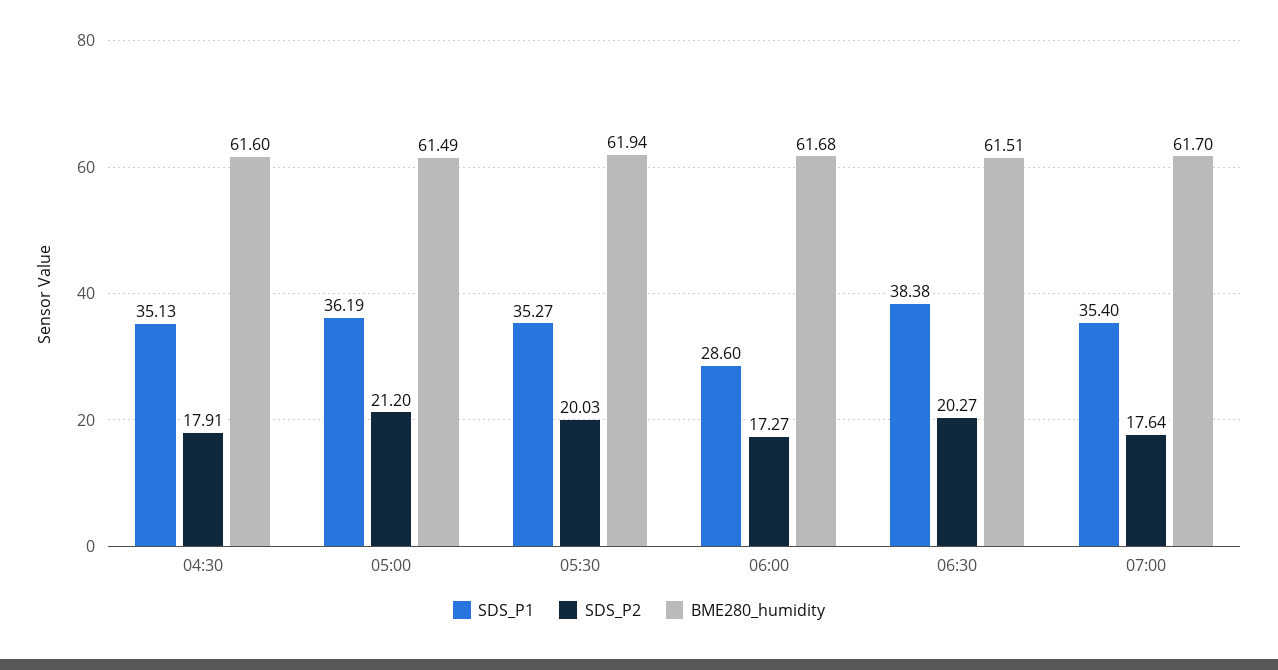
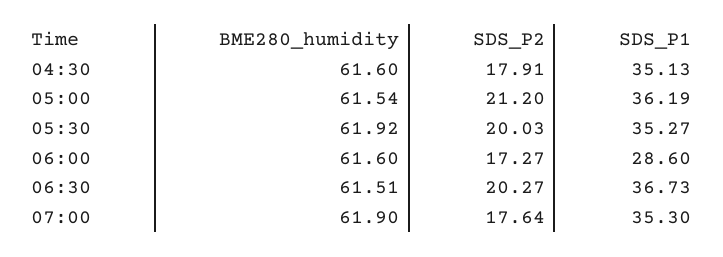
BME280_humidity, 05:00: 61.49 -> 61.54
BME280_humidity, 05:30: 61.94 -> 61.92
BME280_humidity, 06:00: 61.68 -> 61.6
SDS_P1, 06:30: 38.38 -> 36.73
SDS_P1, 07:00: 35.4 -> 35.3
BME280_humidity, 07:00: 61.7 -> 61.9

